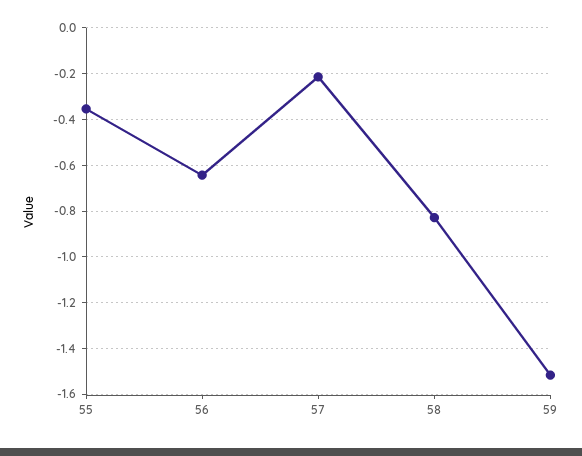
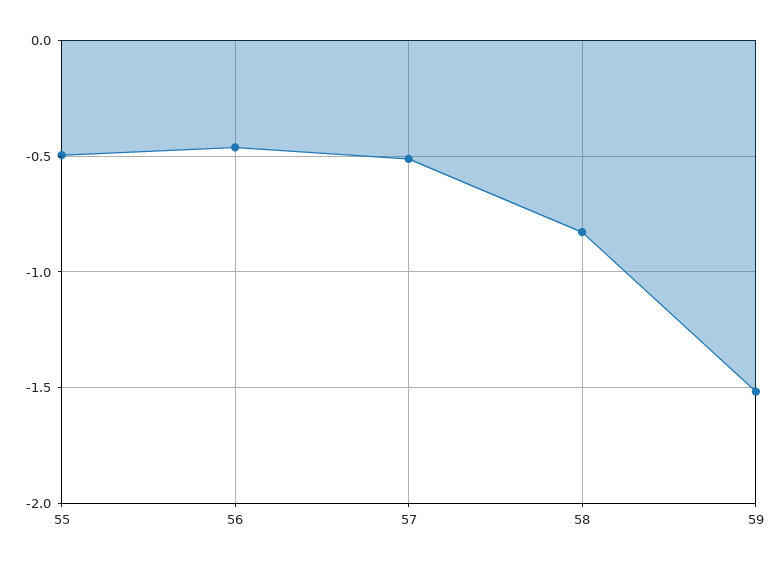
55: -0.35 -> -0.5
56: -0.65 -> -0.45
57: -0.2 -> -0.5

